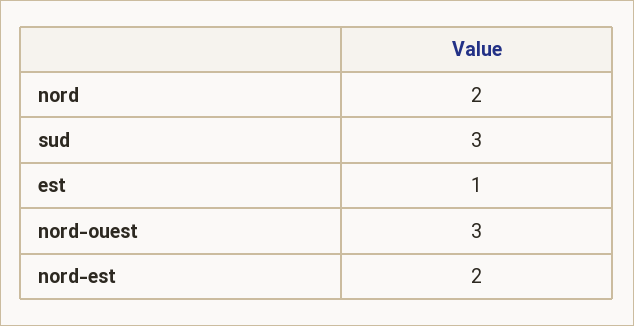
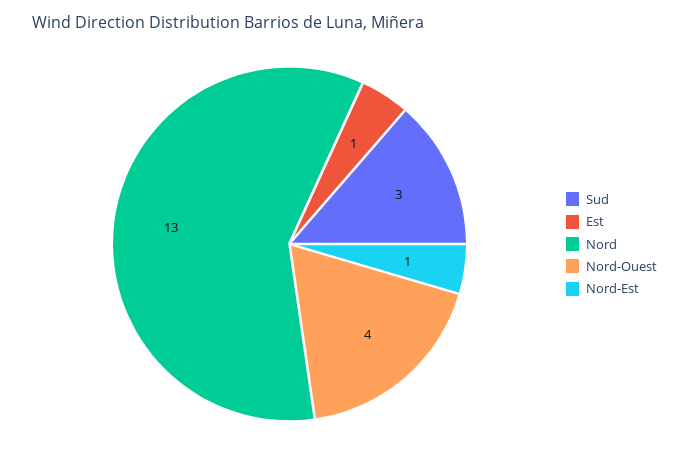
nord: 2 -> 13
nord-ouest: 3 -> 4
nord-est: 2 -> 1

